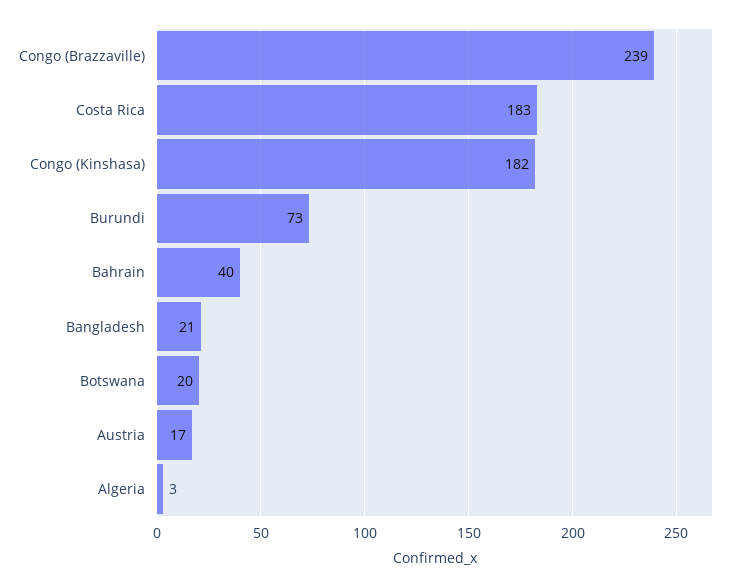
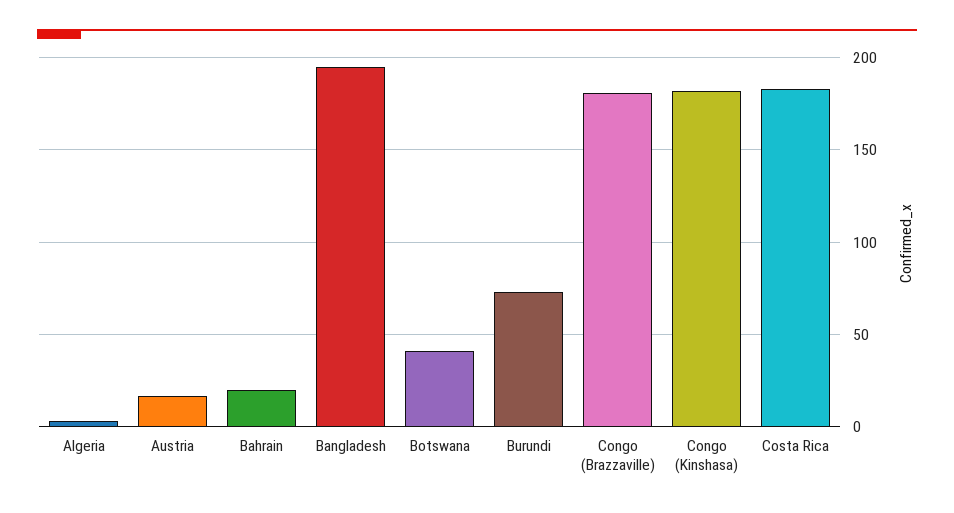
Congo (Brazzaville): 239 -> 180
Bahrain: 40 -> 20
Bangladesh: 21 -> 195
Botswana: 20 -> 40

